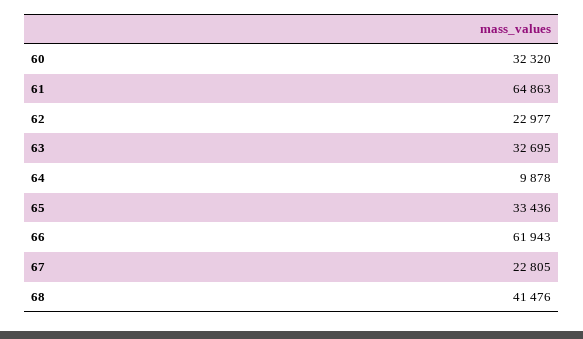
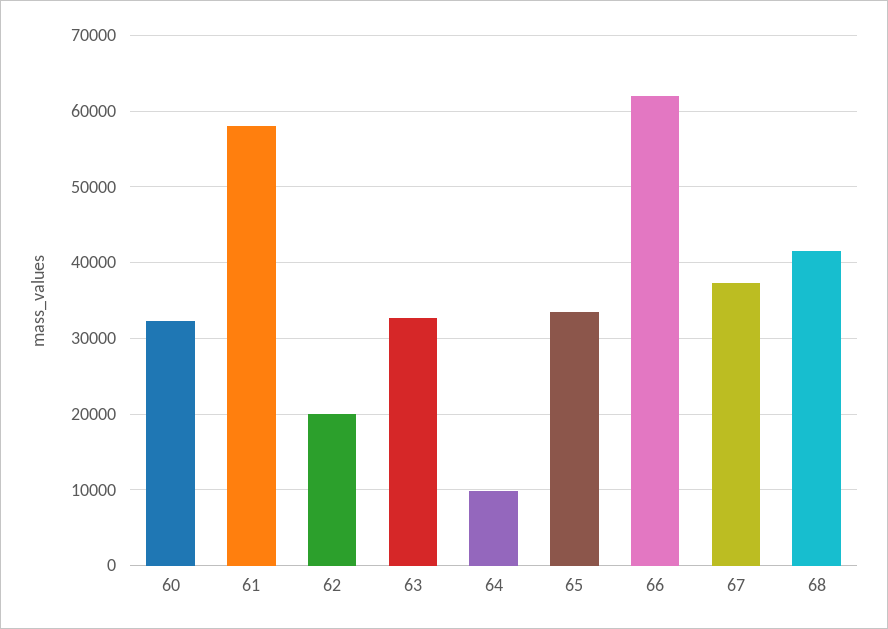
61: 64863 -> 58000
62: 22977 -> 20000
67: 22805 -> 37000

